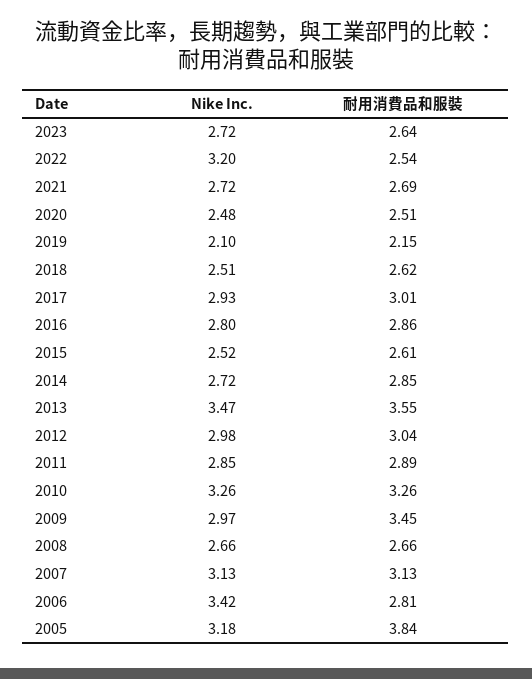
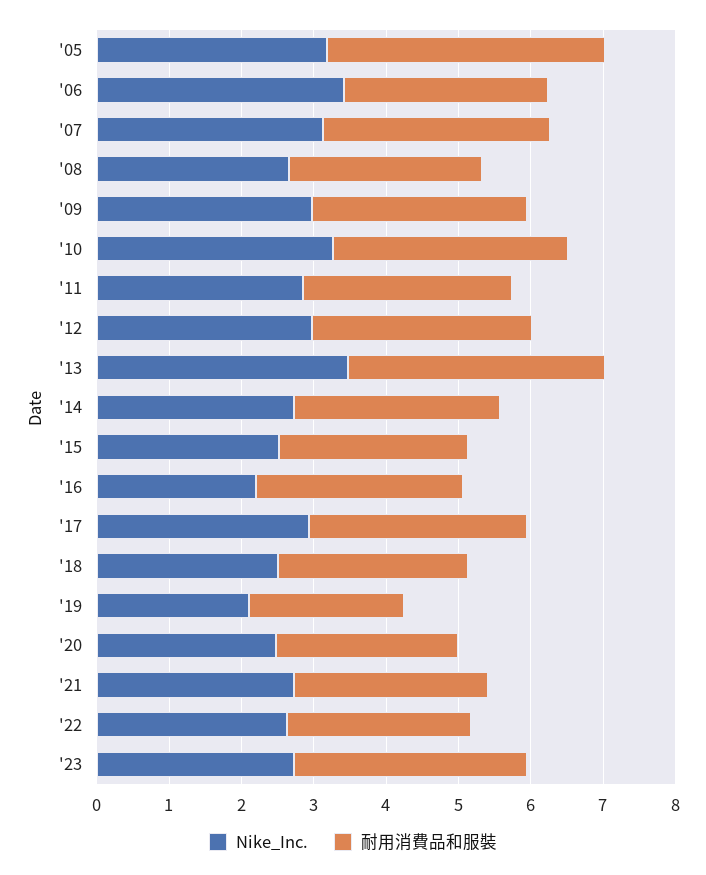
耐用消費品和服裝, 2023: 2.64 -> 3.2
Nike Inc., 2022: 3.2 -> 2.6
Nike Inc., 2016: 2.8 -> 2.2
耐用消費品和服裝, 2009: 3.45 -> 3

